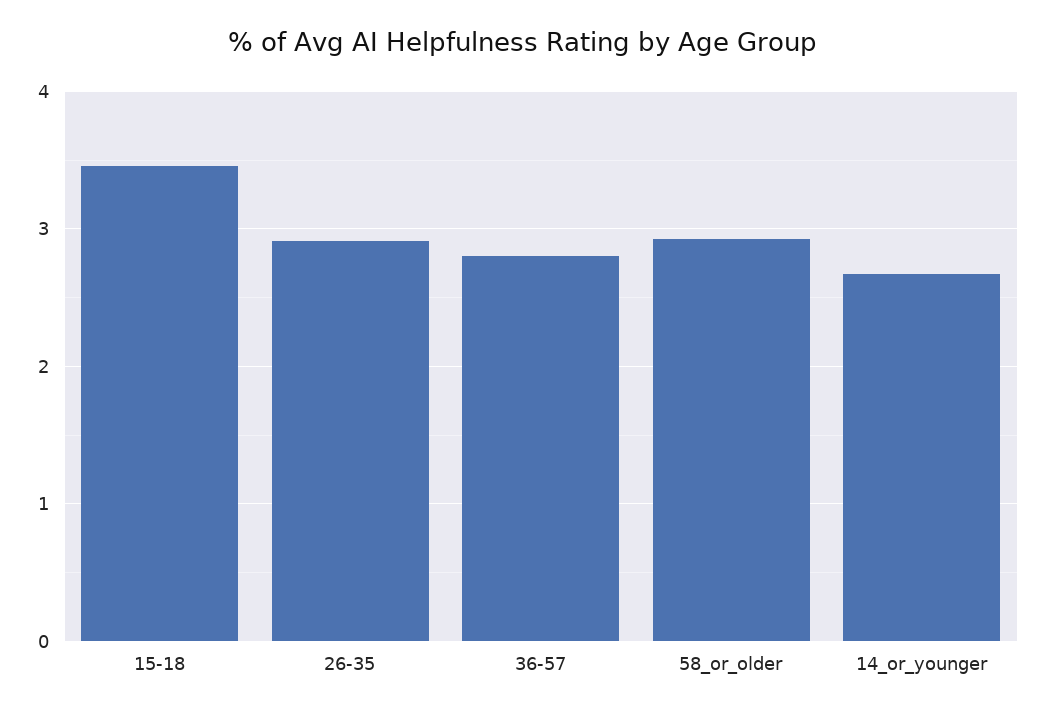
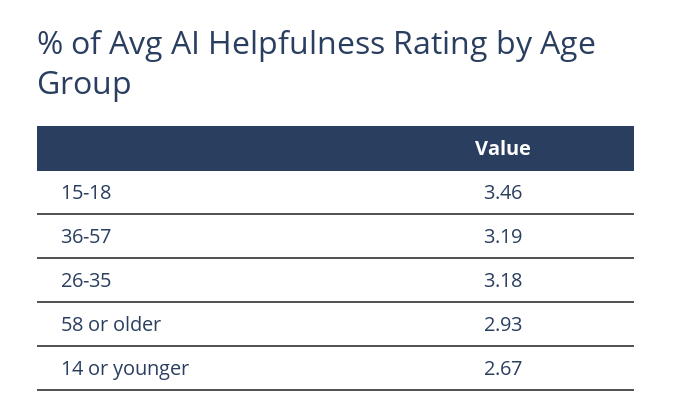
26-35: 2.9 -> 3.18
36-57: 2.8 -> 3.19

